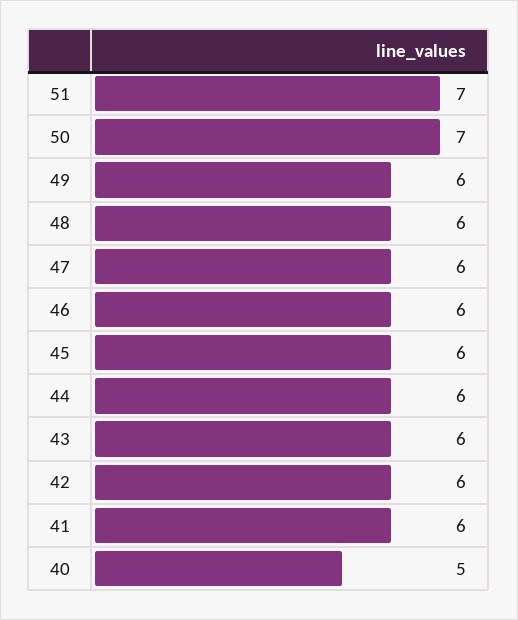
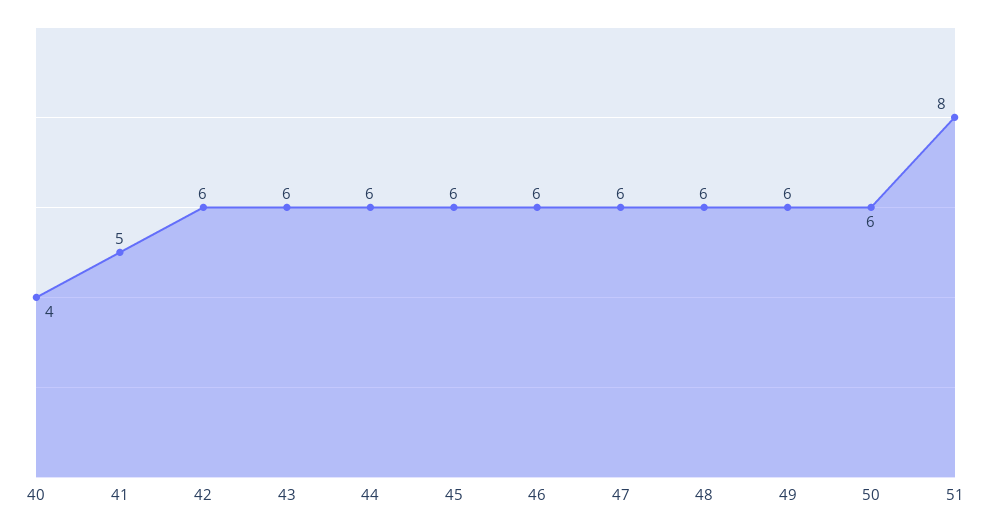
51: 7 -> 8
50: 7 -> 6
41: 6 -> 5
40: 5 -> 4

